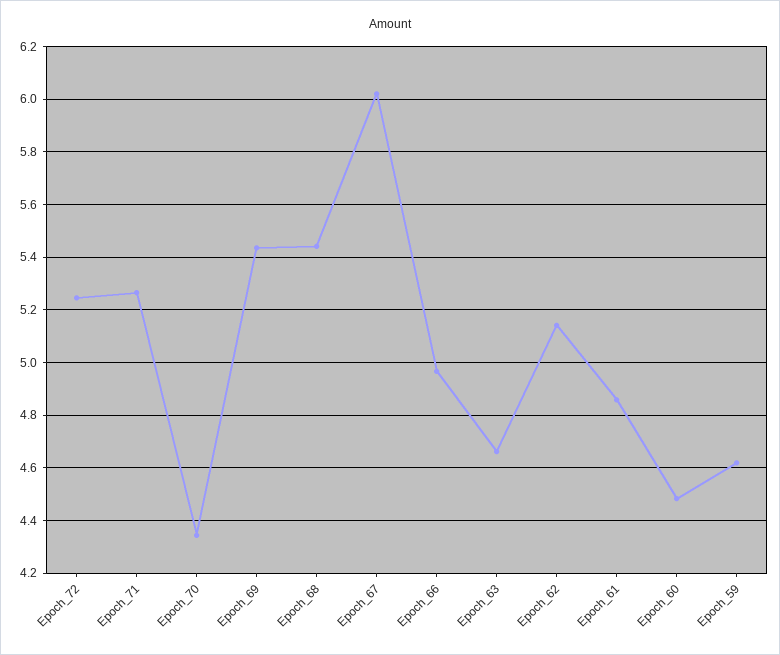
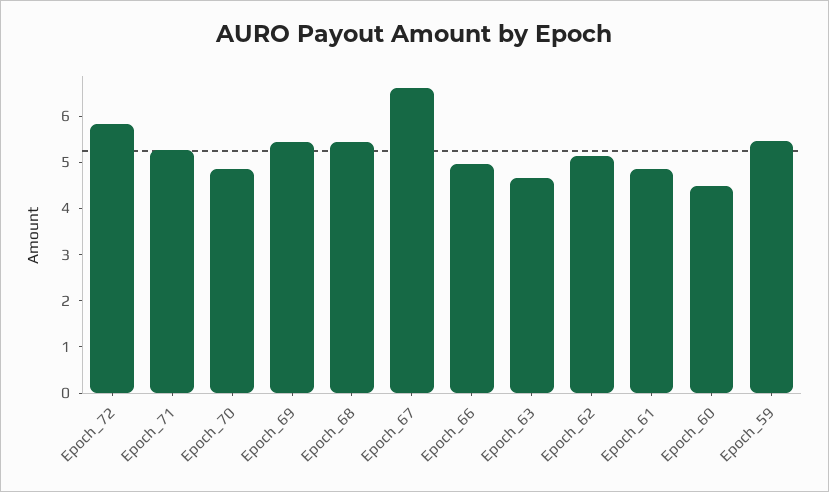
Epoch_72: 5.25 -> 5.8
Epoch_70: 4.35 -> 4.8
Epoch_67: 6.025 -> 6.6
Epoch_59: 4.625 -> 5.4

